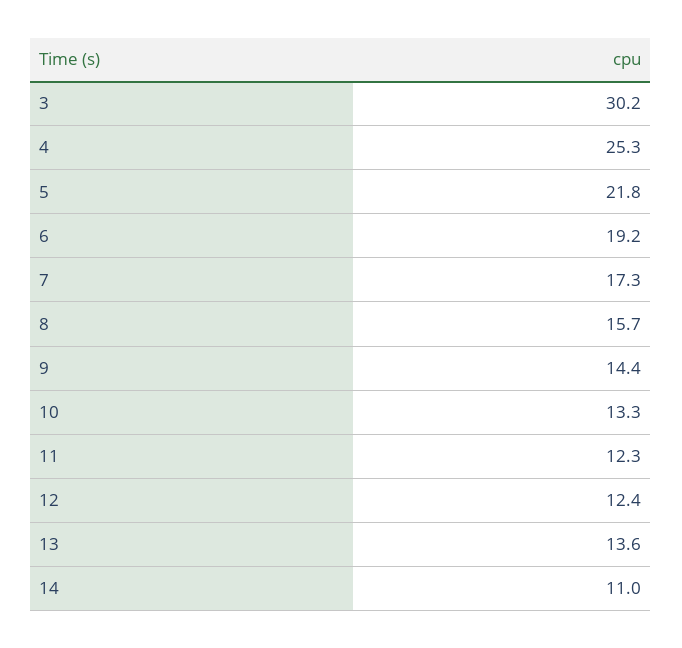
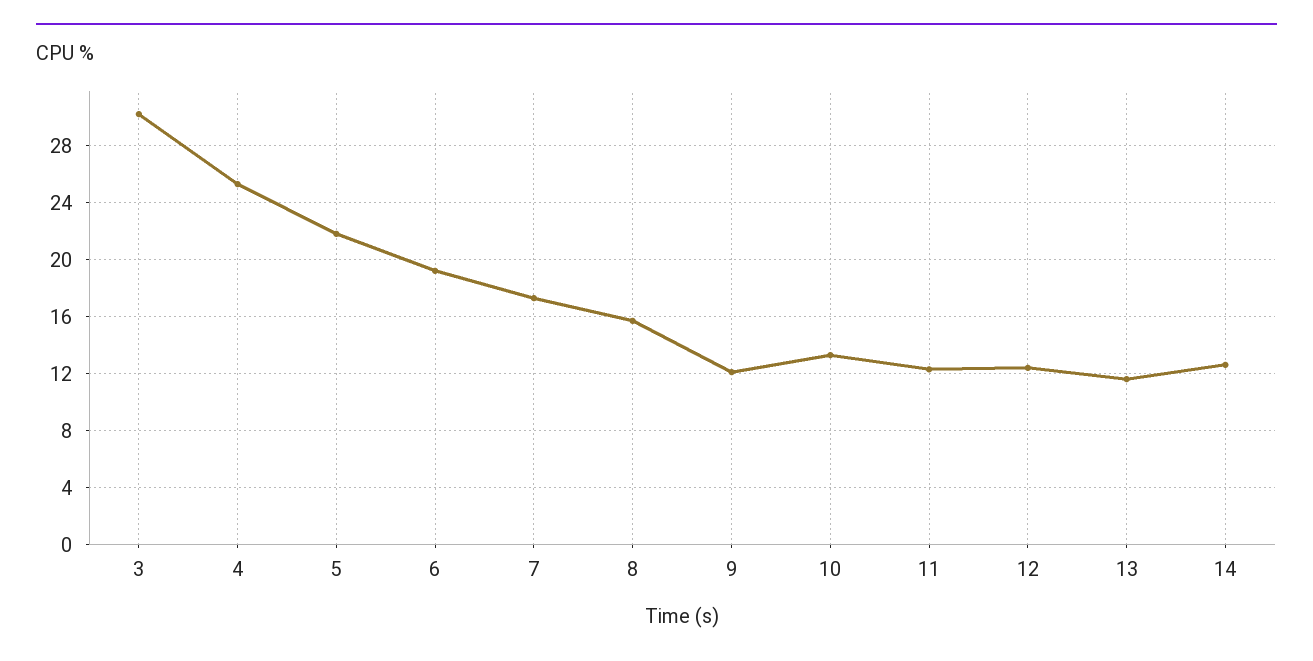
9: 14.4 -> 12
13: 13.6 -> 11.5
14: 11 -> 12.5

